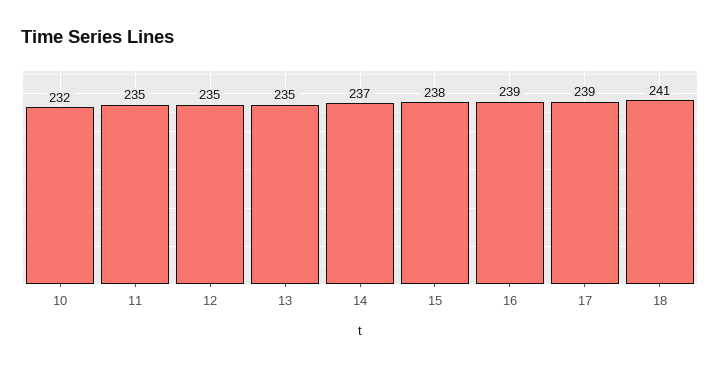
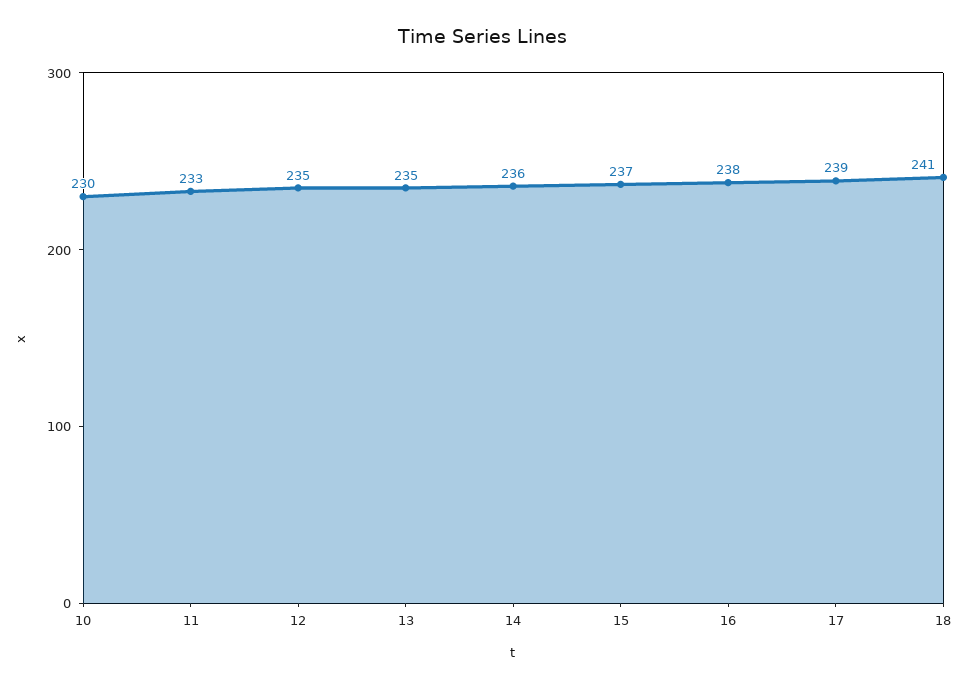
10: 232 -> 230
11: 235 -> 233
14: 237 -> 236
15: 238 -> 237
16: 239 -> 238

